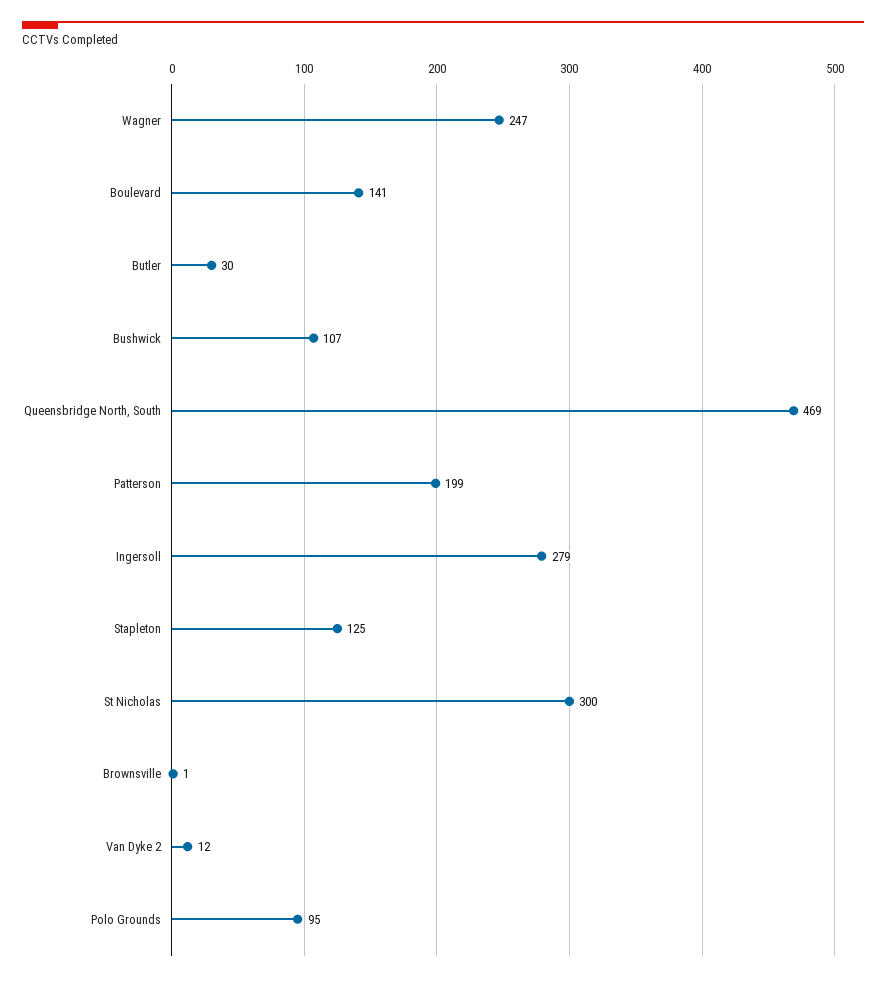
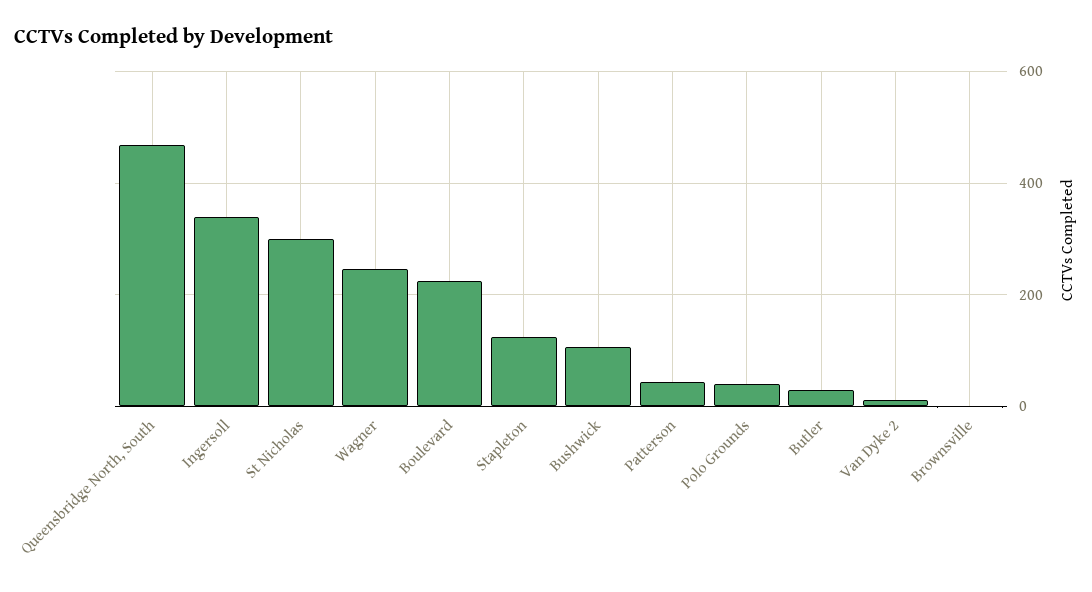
Boulevard: 141 -> 220
Patterson: 199 -> 40
Ingersoll: 279 -> 340
Polo Grounds: 95 -> 40

